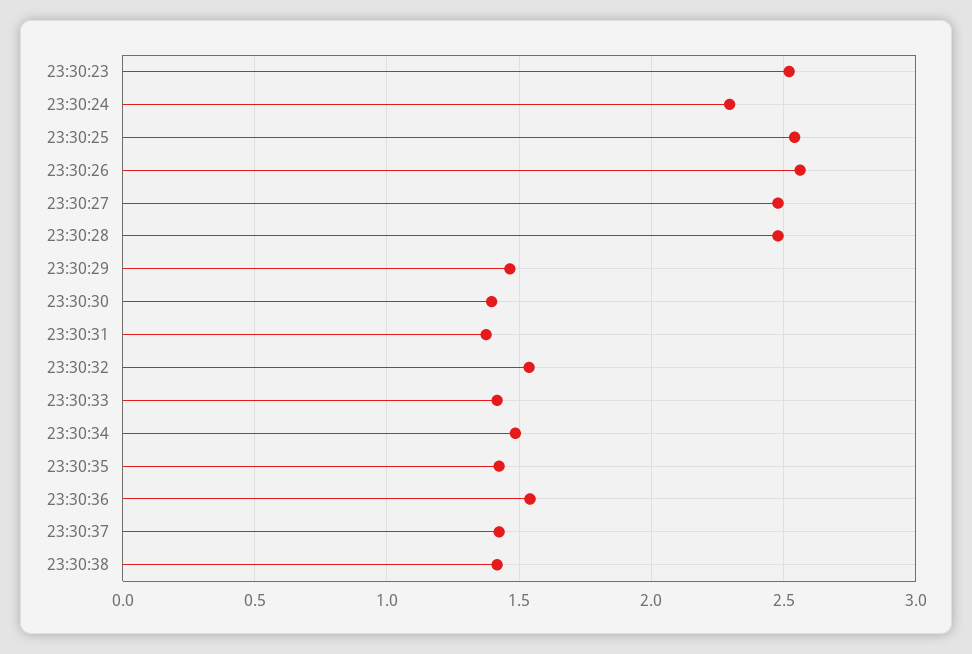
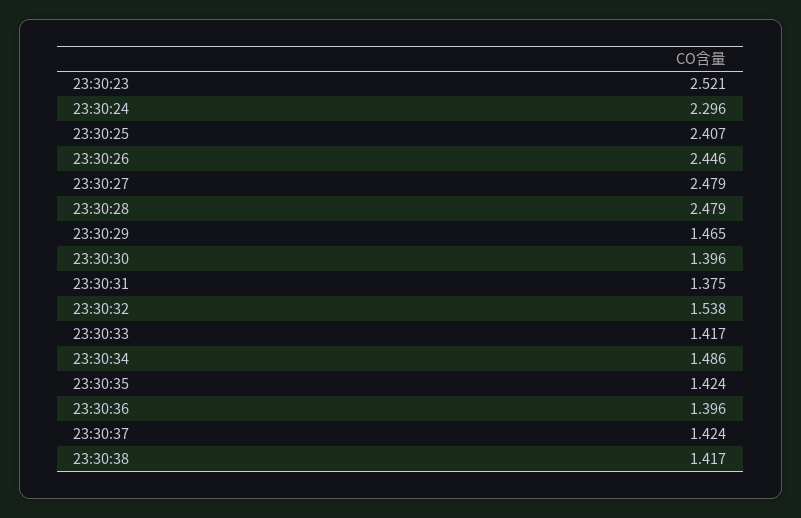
23:30:25: 2.55 -> 2.407
23:30:26: 2.55 -> 2.446
23:30:36: 1.55 -> 1.396

